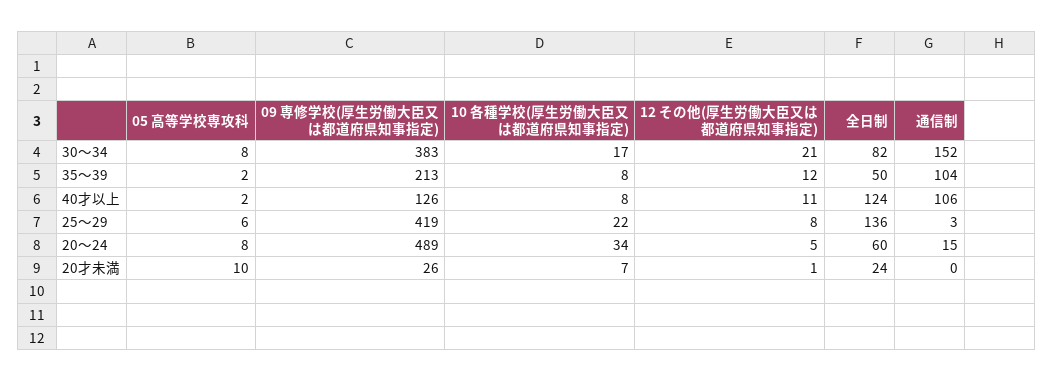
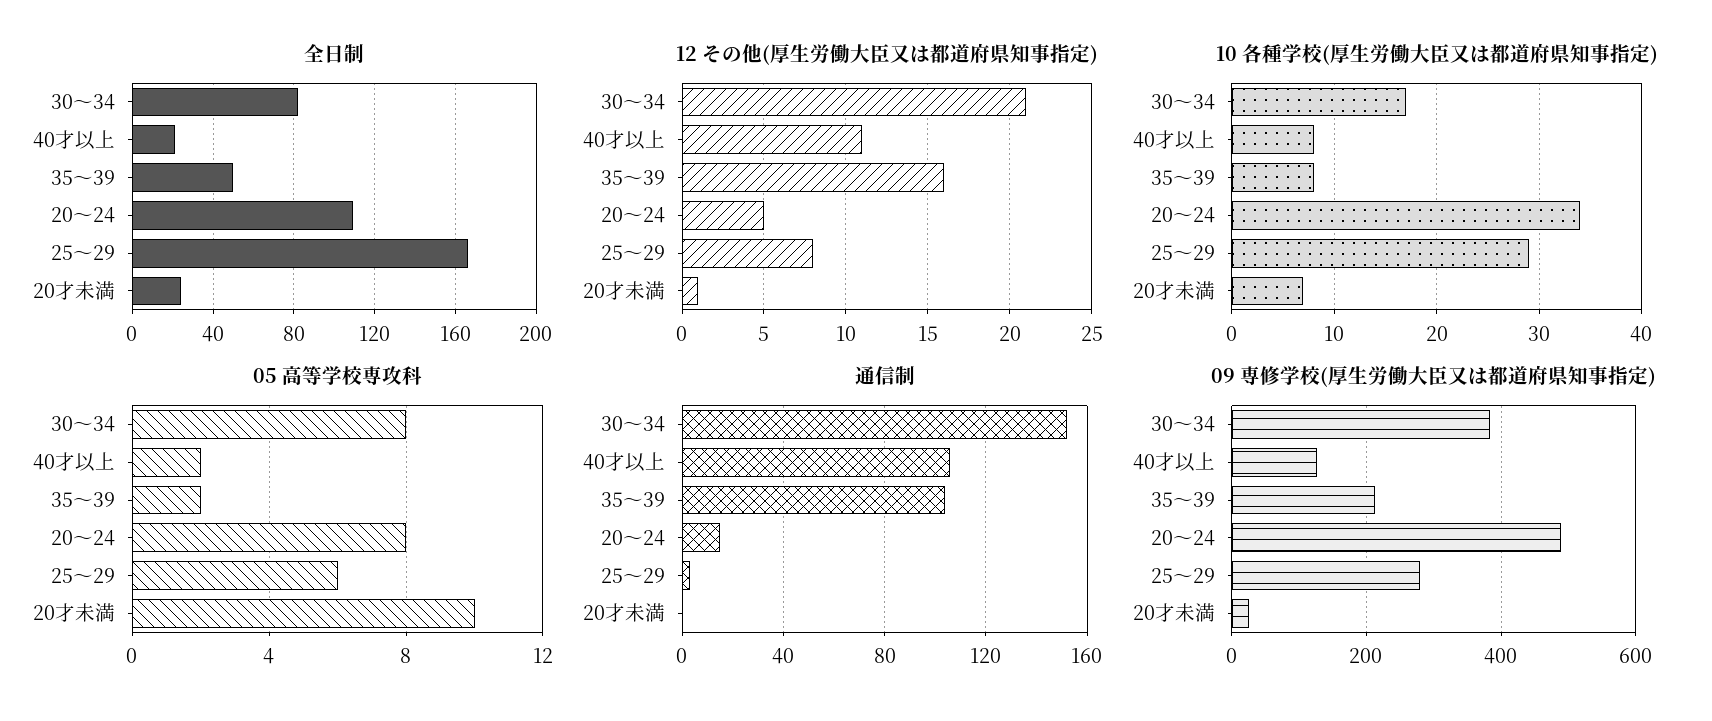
12 その他(厚生労働大臣又は都道府県知事指定), 35～39: 12 -> 16
全日制, 40才以上: 124 -> 20
09 専修学校(厚生労働大臣又は都道府県知事指定), 25～29: 419 -> 280
10 各種学校(厚生労働大臣又は都道府県知事指定), 25～29: 22 -> 29
全日制, 25～29: 136 -> 165
全日制, 20～24: 60 -> 110

